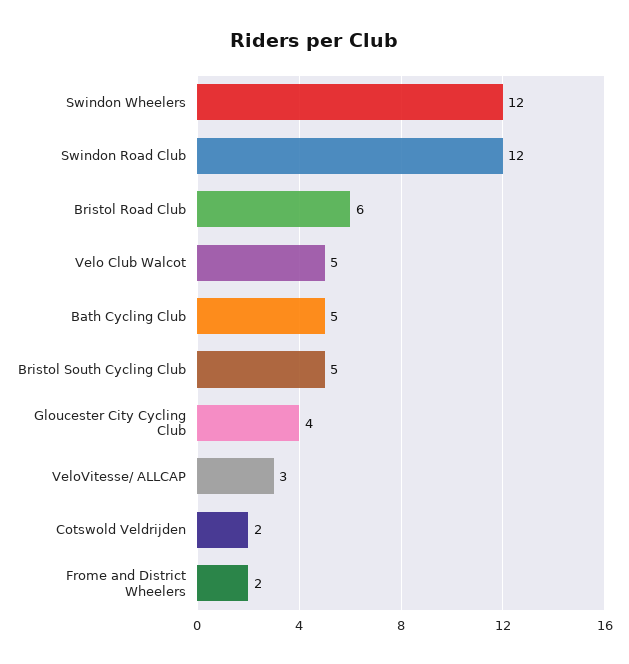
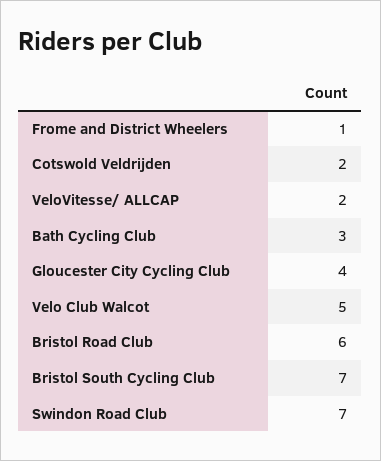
Swindon Wheelers: 12 -> none
Swindon Road Club: 12 -> 7
Bath Cycling Club: 5 -> 3
Bristol South Cycling Club: 5 -> 7
VeloVitesse/ ALLCAP: 3 -> 2
Frome and District Wheelers: 2 -> 1

